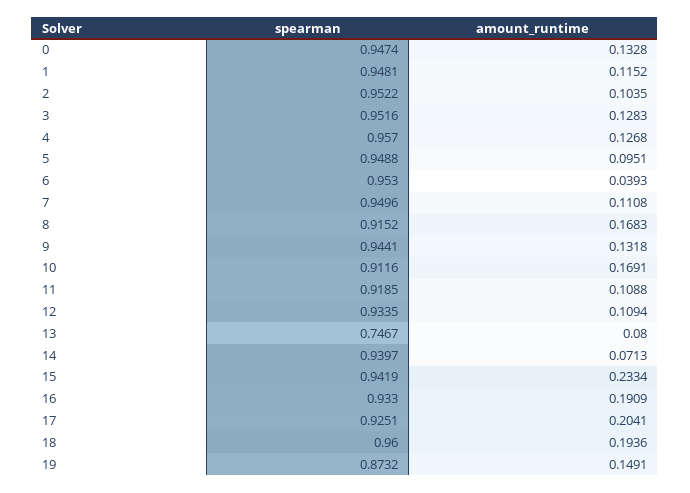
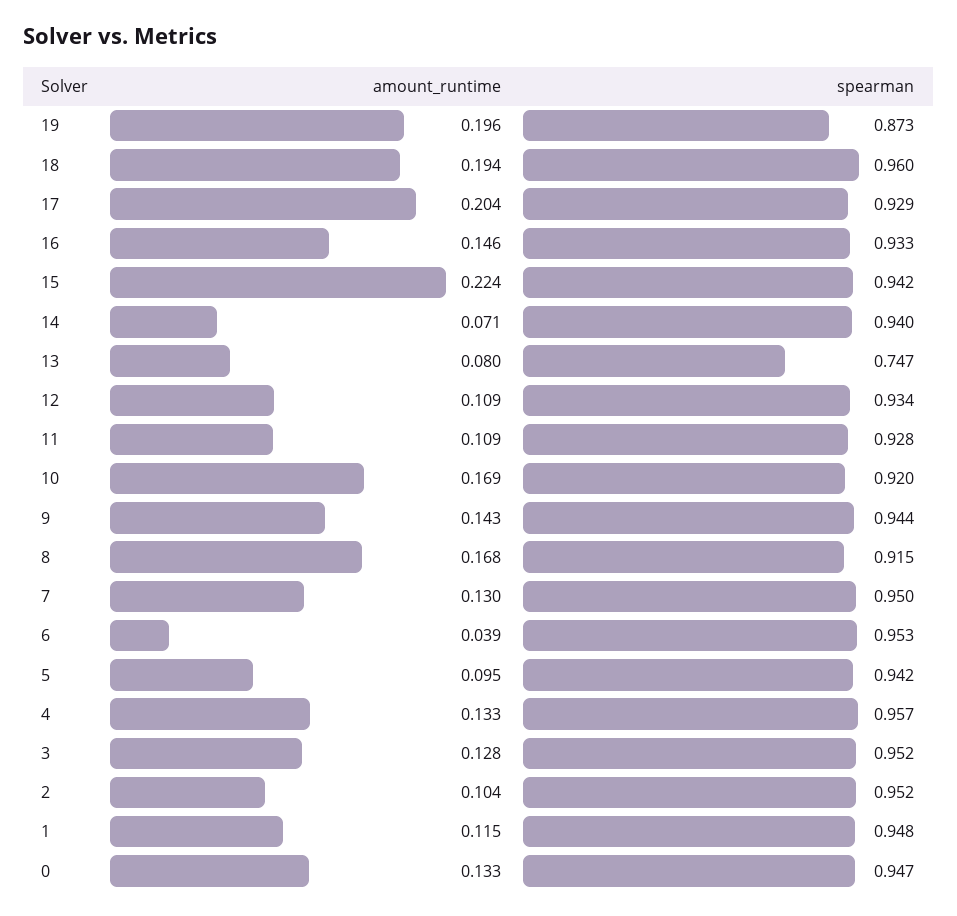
amount_runtime, 4: 0.1268 -> 0.133
spearman, 5: 0.9488 -> 0.942
amount_runtime, 7: 0.1108 -> 0.13
amount_runtime, 9: 0.1318 -> 0.143
spearman, 10: 0.9116 -> 0.92
spearman, 11: 0.9185 -> 0.928
amount_runtime, 15: 0.2334 -> 0.224
amount_runtime, 16: 0.1909 -> 0.146
spearman, 17: 0.9251 -> 0.929
amount_runtime, 19: 0.1491 -> 0.196

